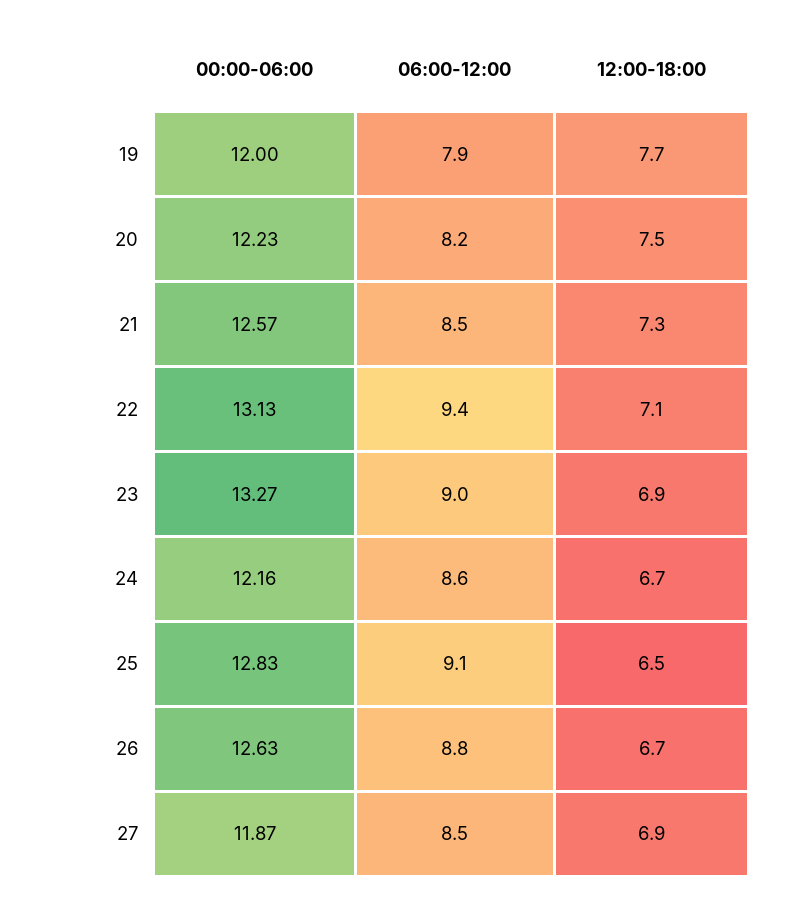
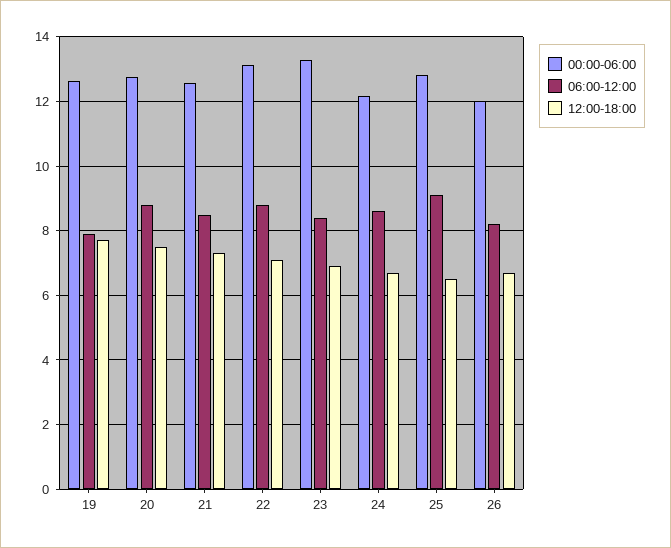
00:00-06:00, 19: 12 -> 12.6
00:00-06:00, 20: 12.23 -> 12.8
06:00-12:00, 20: 8.2 -> 8.8
06:00-12:00, 22: 9.4 -> 8.8
06:00-12:00, 23: 9 -> 8.4
00:00-06:00, 26: 12.63 -> 12
06:00-12:00, 26: 8.8 -> 8.2
00:00-06:00, 27: 11.87 -> none
06:00-12:00, 27: 8.5 -> none
12:00-18:00, 27: 6.9 -> none

